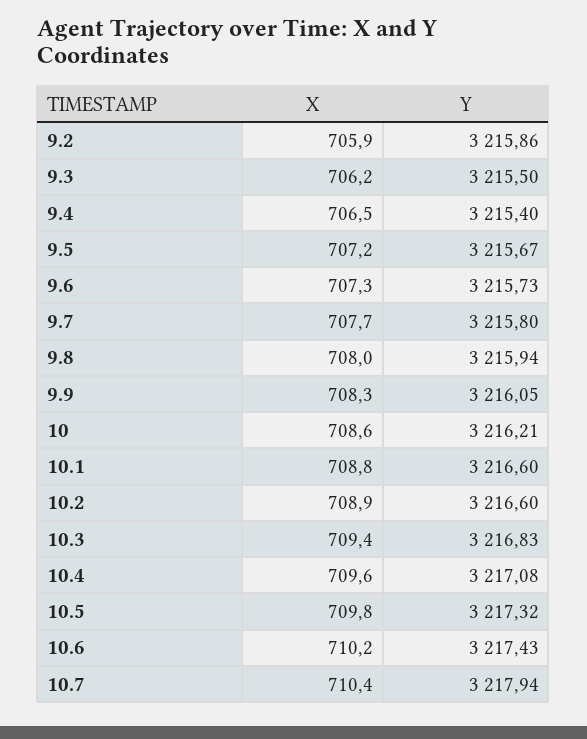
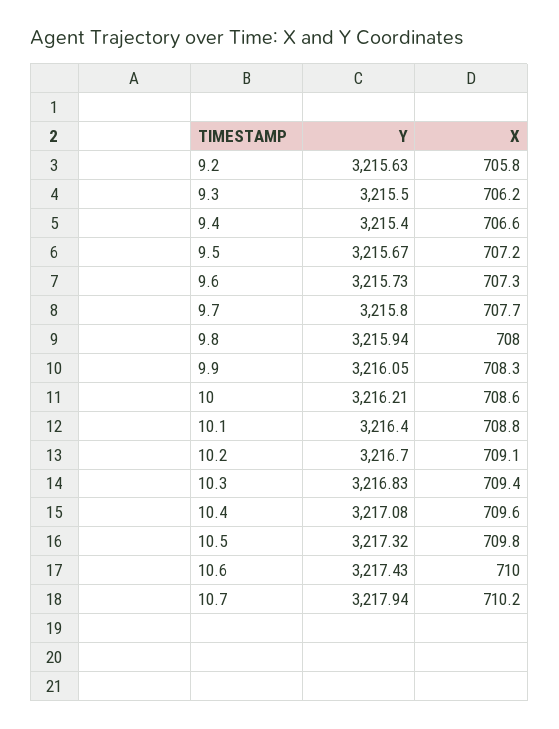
X, 9.2: 705.9 -> 705.8
Y, 9.2: 3215.86 -> 3215.63
X, 9.4: 706.5 -> 706.6
Y, 10.1: 3216.6 -> 3216.4
X, 10.2: 708.9 -> 709.1
Y, 10.2: 3216.6 -> 3216.7
X, 10.6: 710.2 -> 710
X, 10.7: 710.4 -> 710.2

